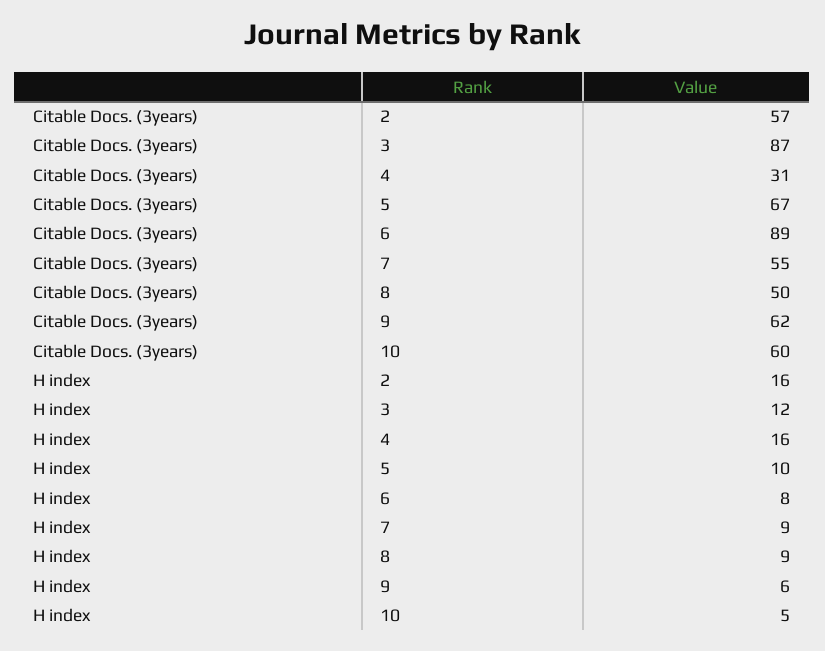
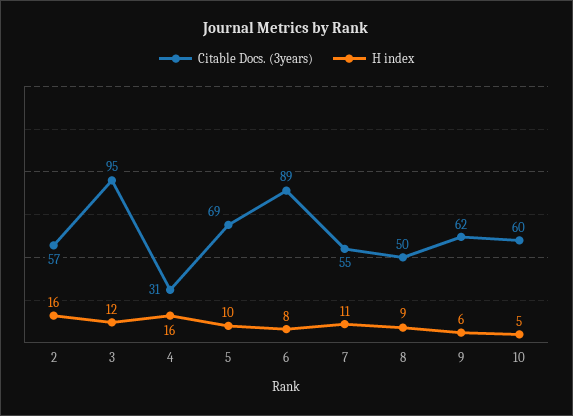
Citable Docs. (3years), 3: 87 -> 95
Citable Docs. (3years), 5: 67 -> 69
H index, 7: 9 -> 11

